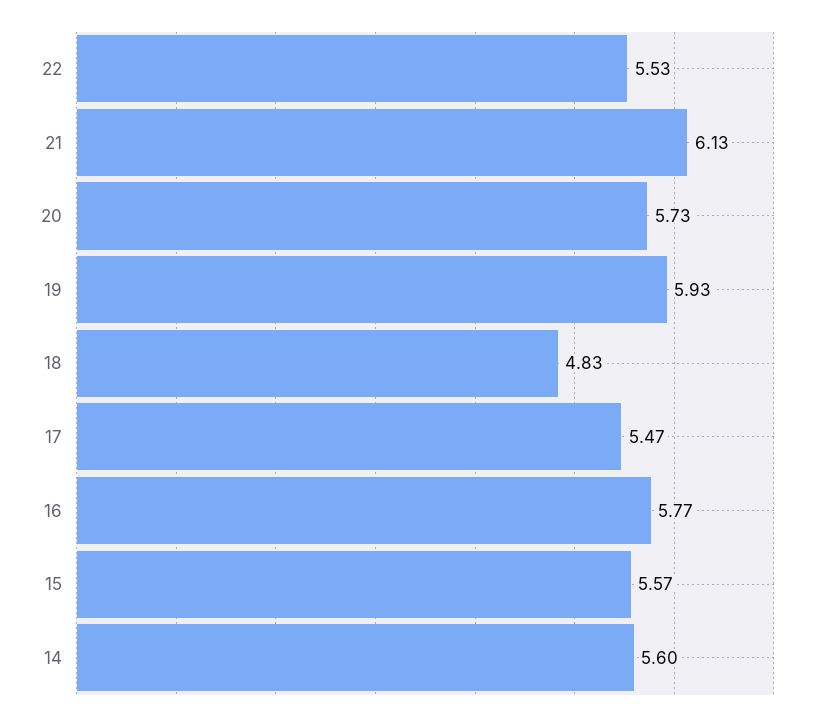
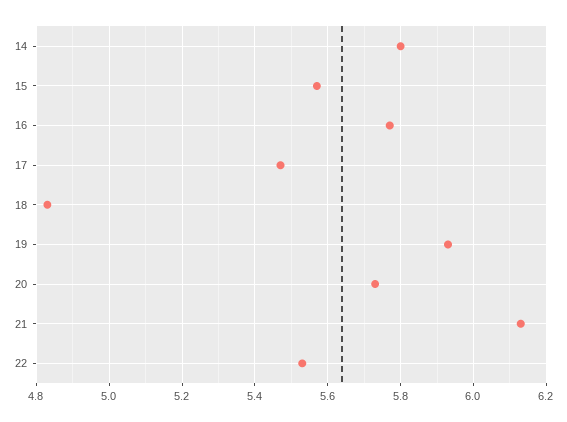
14: 5.6 -> 5.8

